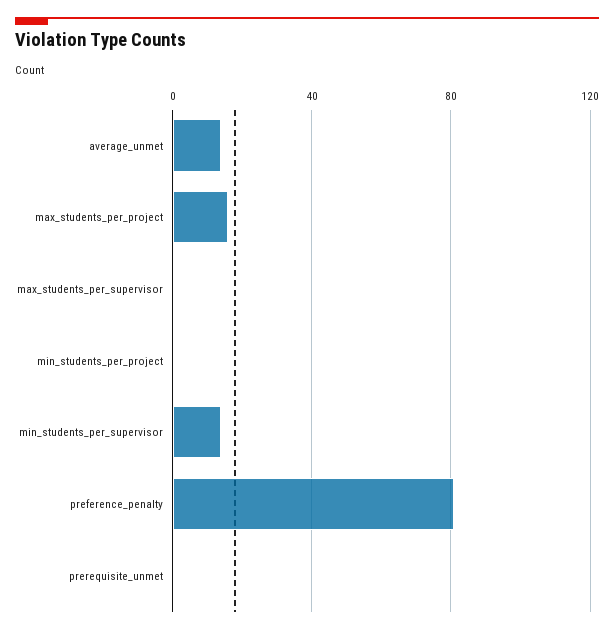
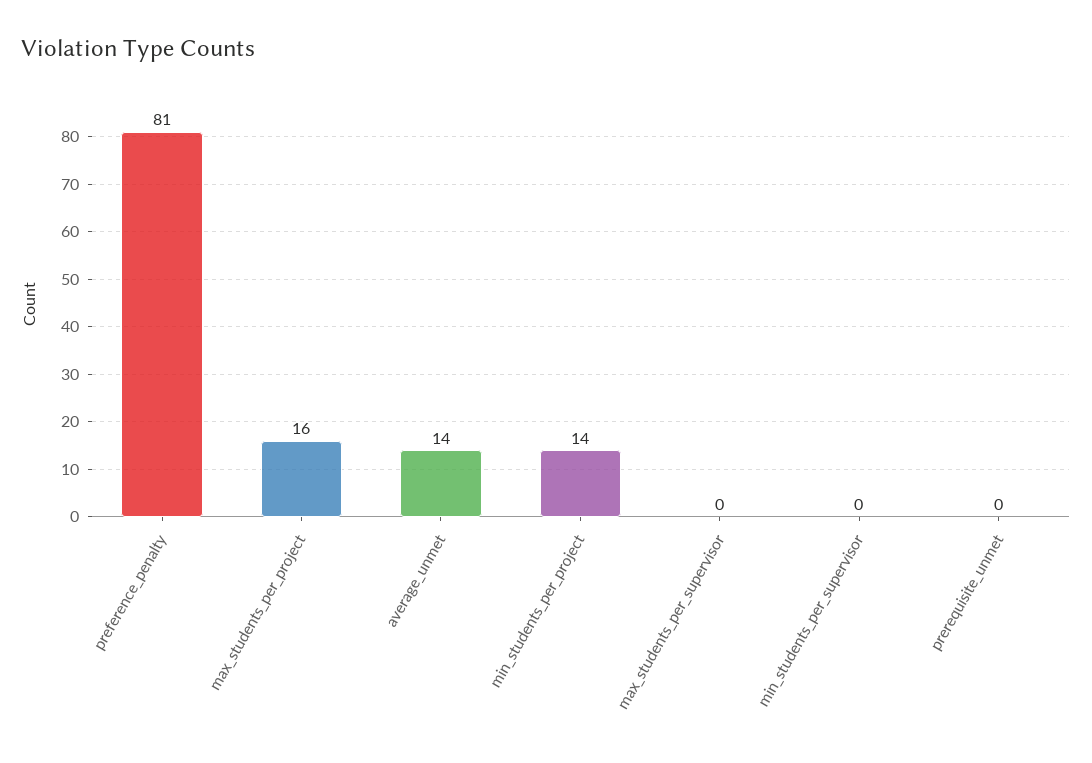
min_students_per_project: 0 -> 14
min_students_per_supervisor: 15 -> 0

